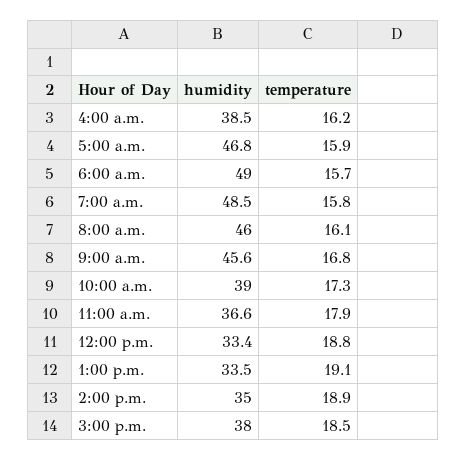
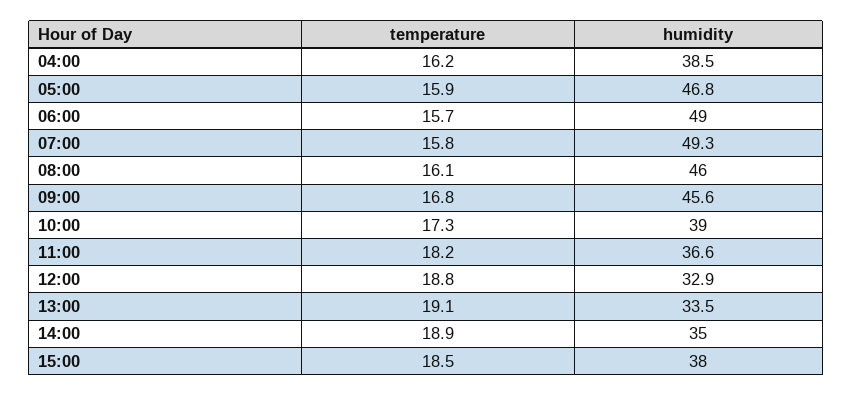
humidity, 7:00 a.m.: 48.5 -> 49.3
temperature, 11:00 a.m.: 17.9 -> 18.2
humidity, 12:00 p.m.: 33.4 -> 32.9

